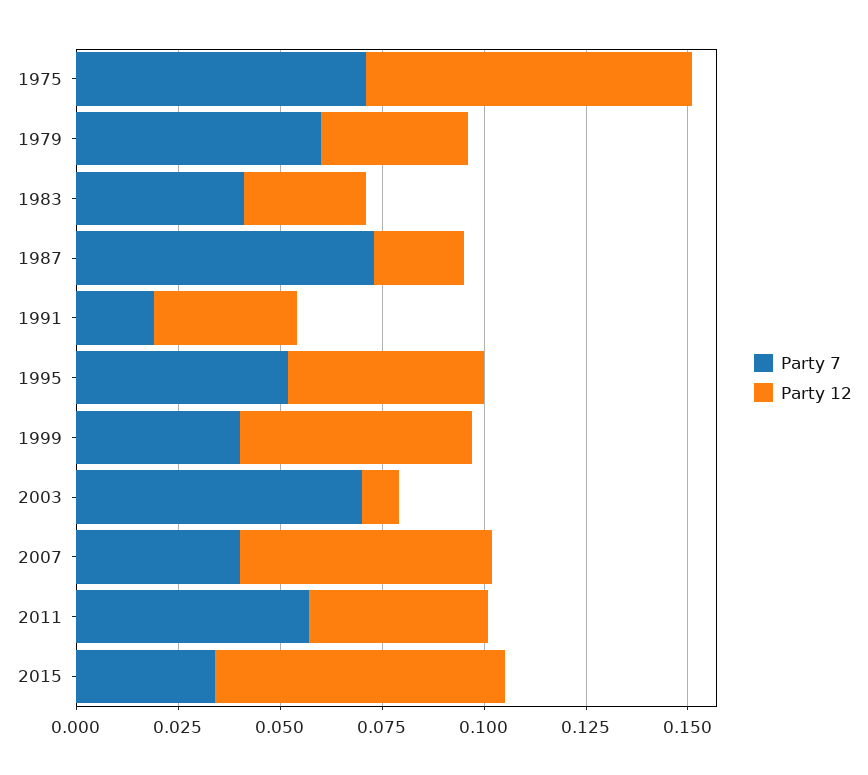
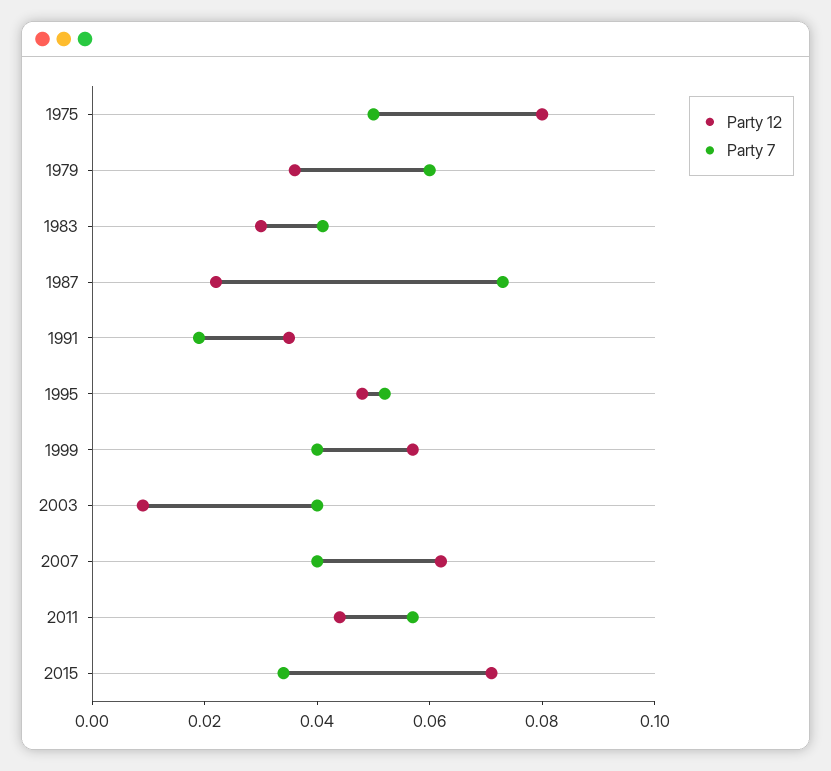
Party 7, 1975: 0.07 -> 0.05
Party 7, 2003: 0.07 -> 0.04

